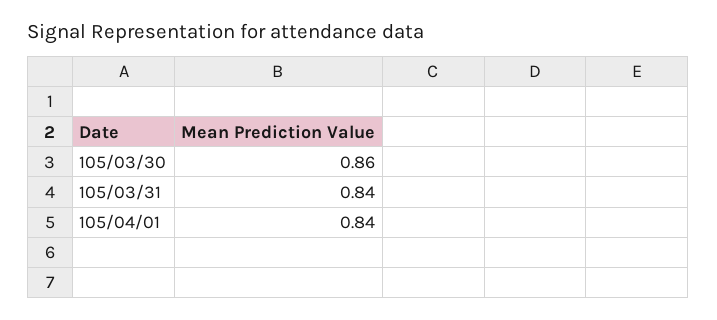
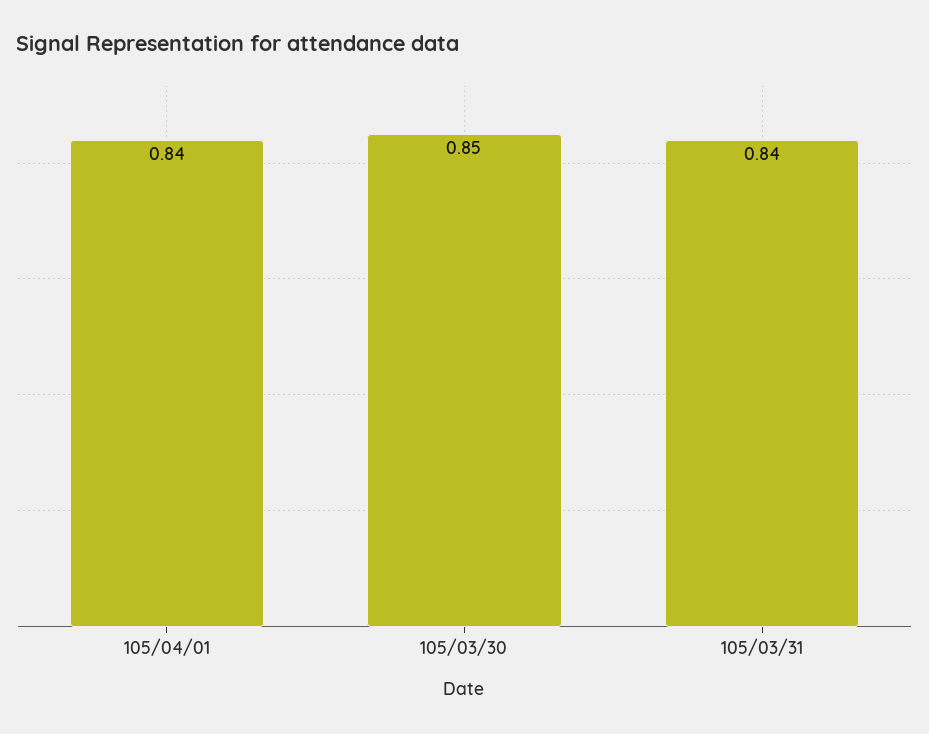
105/03/30: 0.86 -> 0.85

